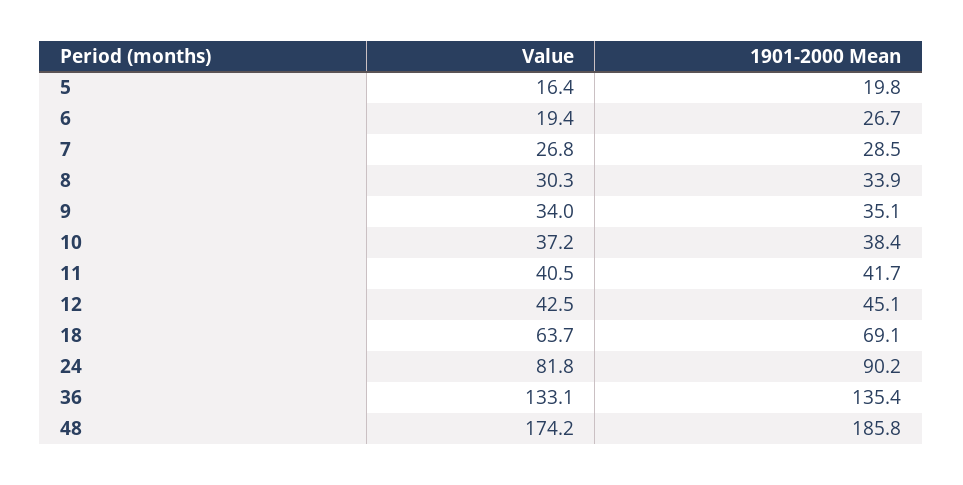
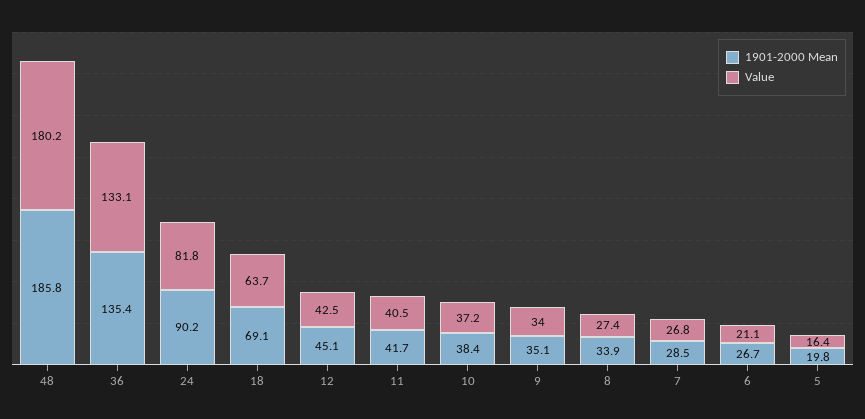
Value, 6: 19.4 -> 21.1
Value, 8: 30.3 -> 27.4
Value, 48: 174.2 -> 180.2

